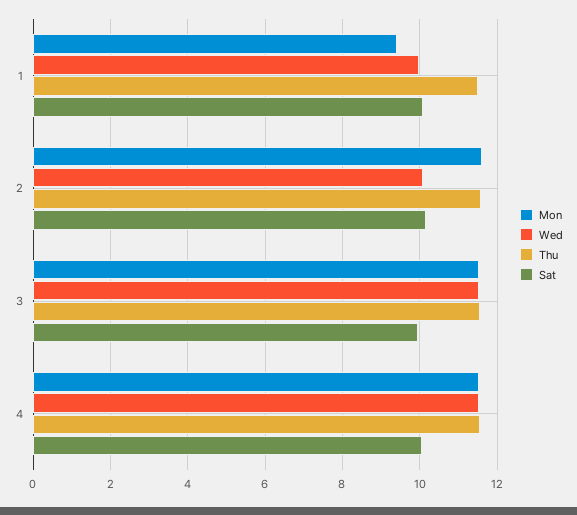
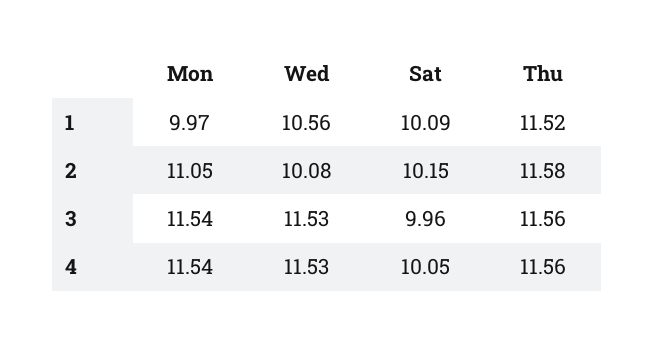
Mon, 1: 9.4 -> 9.97
Wed, 1: 10 -> 10.56
Mon, 2: 11.6 -> 11.05

